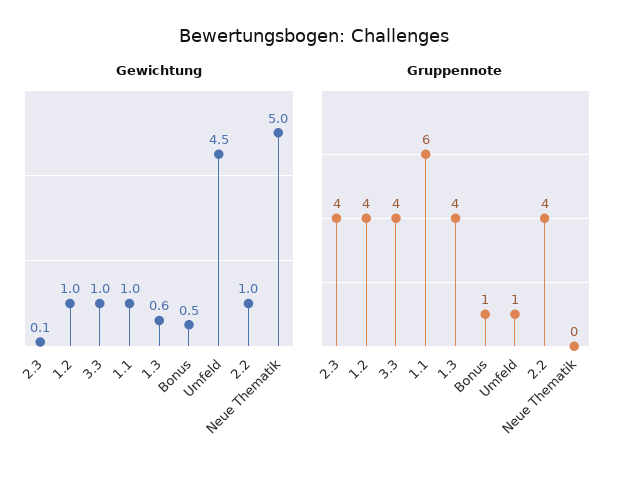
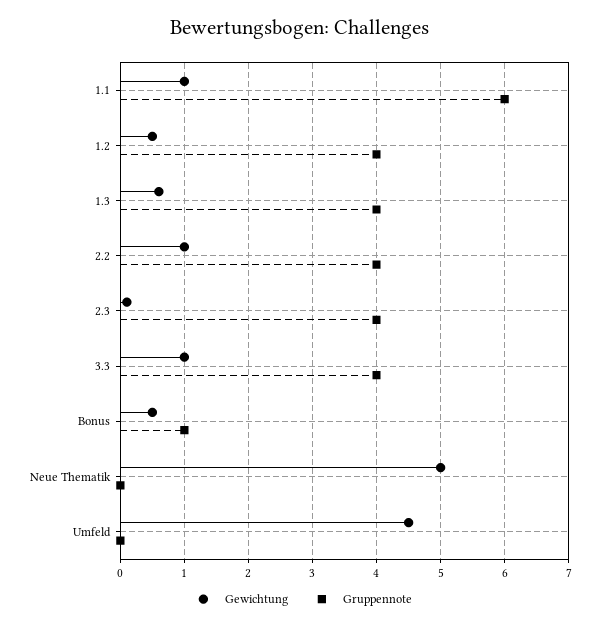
Gewichtung, 1.2: 1 -> 0.5
Gruppennote, Umfeld: 1 -> 0

